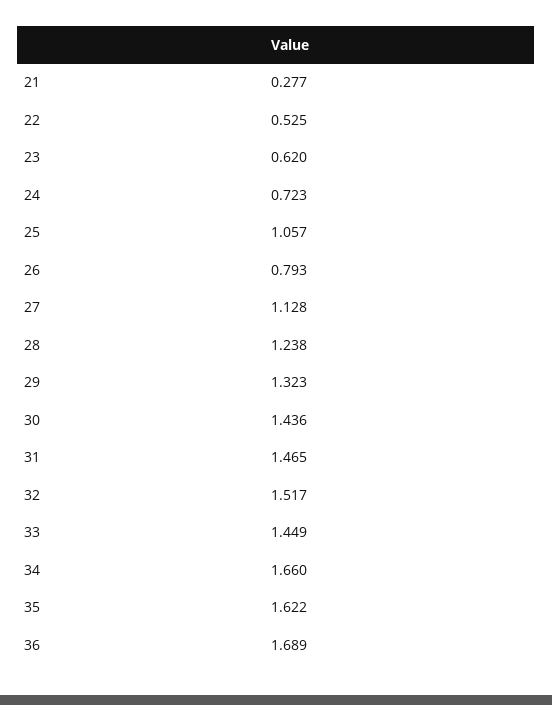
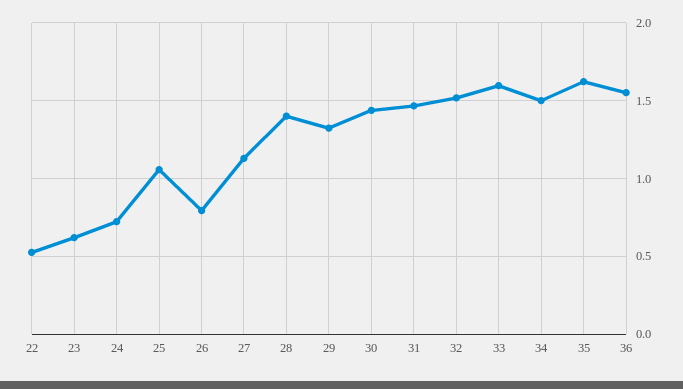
21: 0.277 -> none
28: 1.238 -> 1.4
33: 1.449 -> 1.6
34: 1.66 -> 1.5
36: 1.689 -> 1.55

